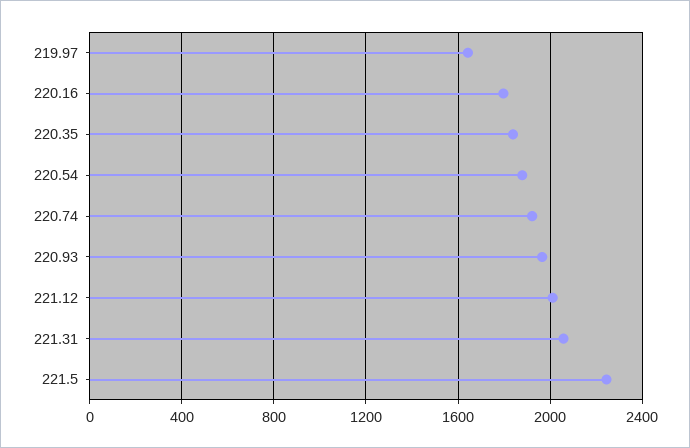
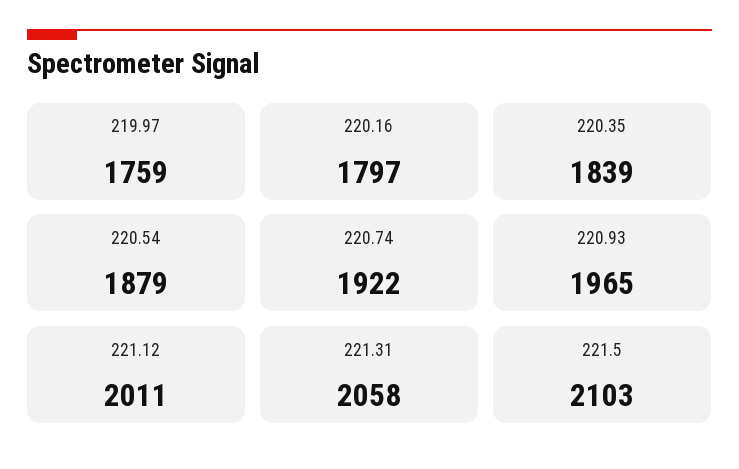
219.97: 1650 -> 1759
221.5: 2250 -> 2103

